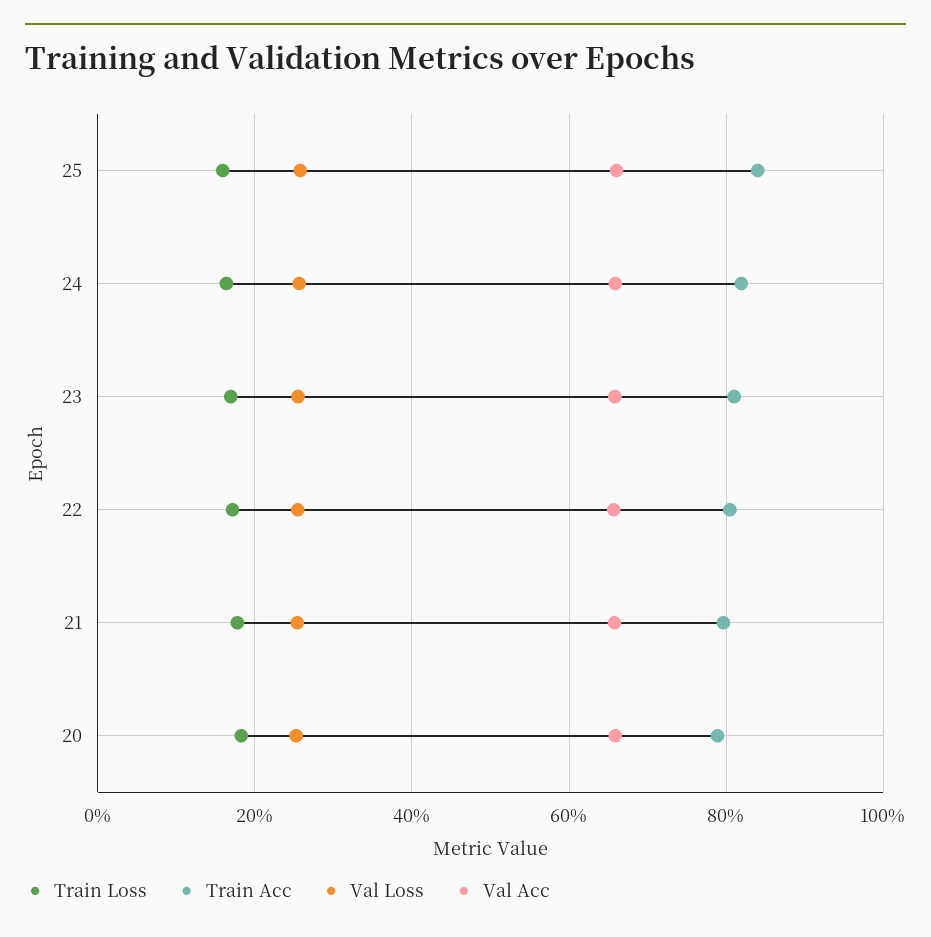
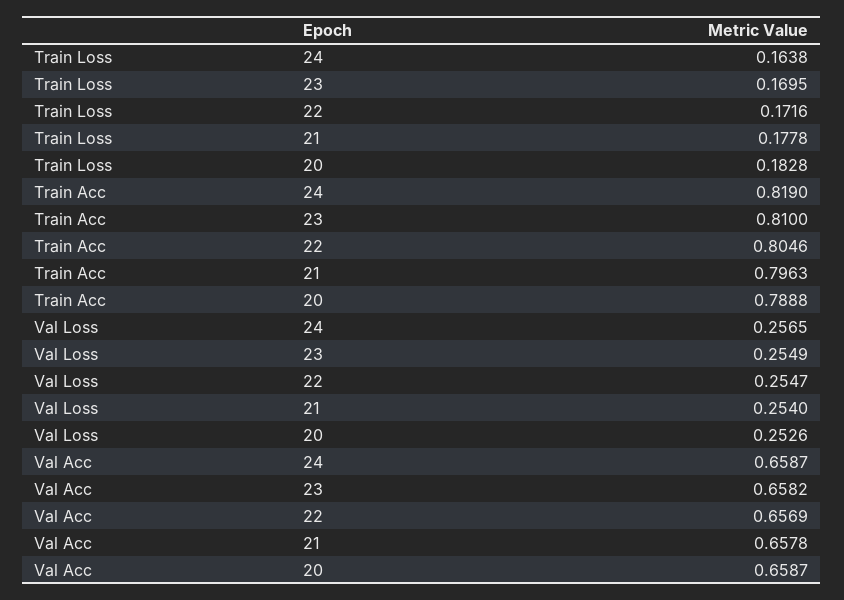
Train Loss, 25: 0.16 -> none
Train Acc, 25: 0.84 -> none
Val Loss, 25: 0.26 -> none
Val Acc, 25: 0.66 -> none

